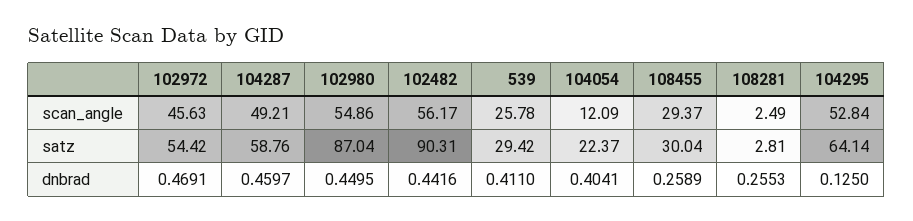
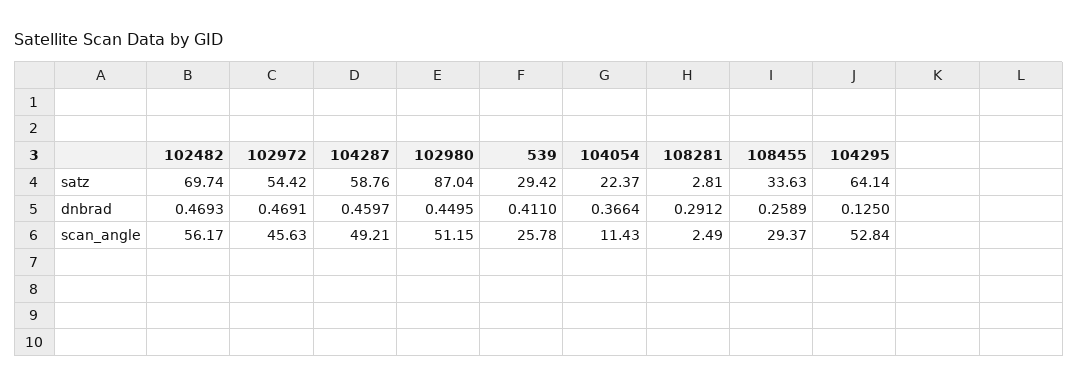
102980, scan_angle: 54.86 -> 51.15
104054, scan_angle: 12.09 -> 11.43
102482, satz: 90.31 -> 69.74
108455, satz: 30.04 -> 33.63
102482, dnbrad: 0.4416 -> 0.4693
104054, dnbrad: 0.4041 -> 0.3664
108281, dnbrad: 0.2553 -> 0.2912

